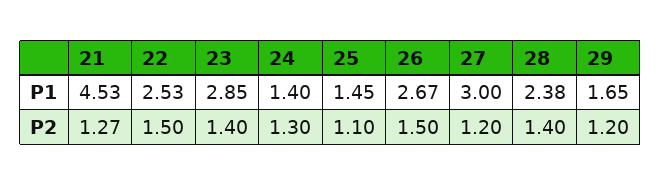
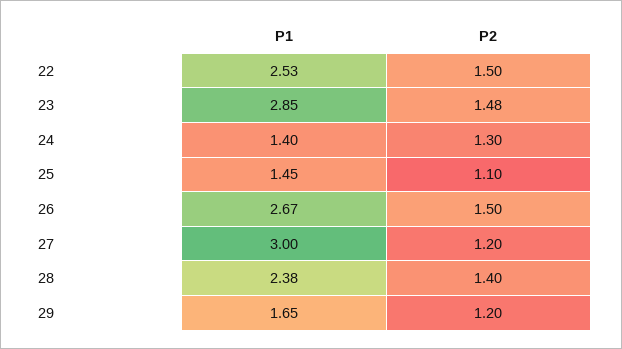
21, P1: 4.53 -> none
21, P2: 1.27 -> none
23, P2: 1.4 -> 1.48

